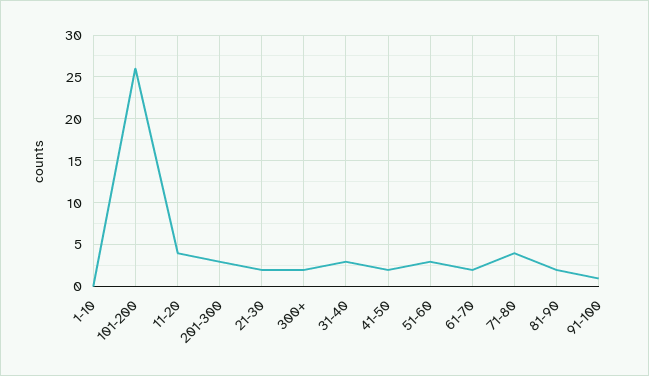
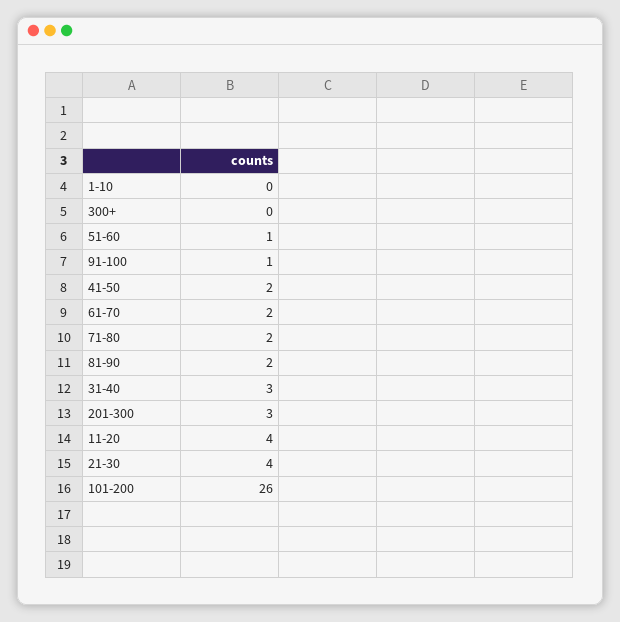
21-30: 2 -> 4
300+: 2 -> 0
51-60: 3 -> 1
71-80: 4 -> 2

